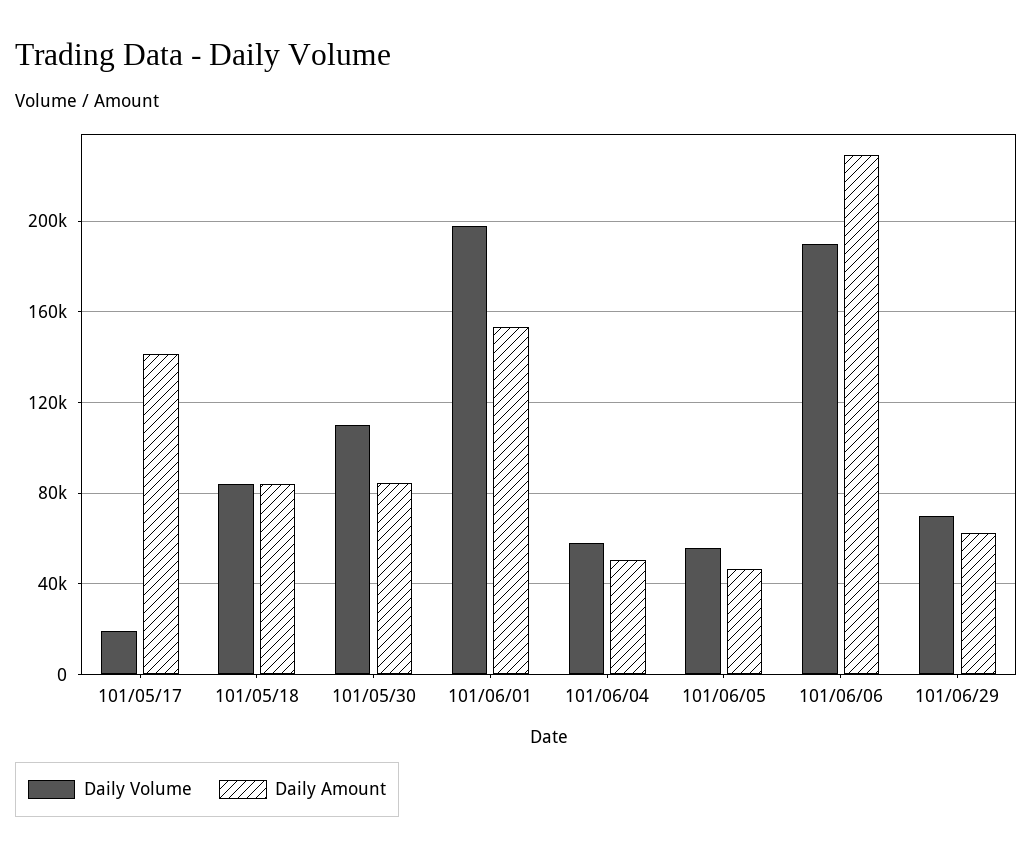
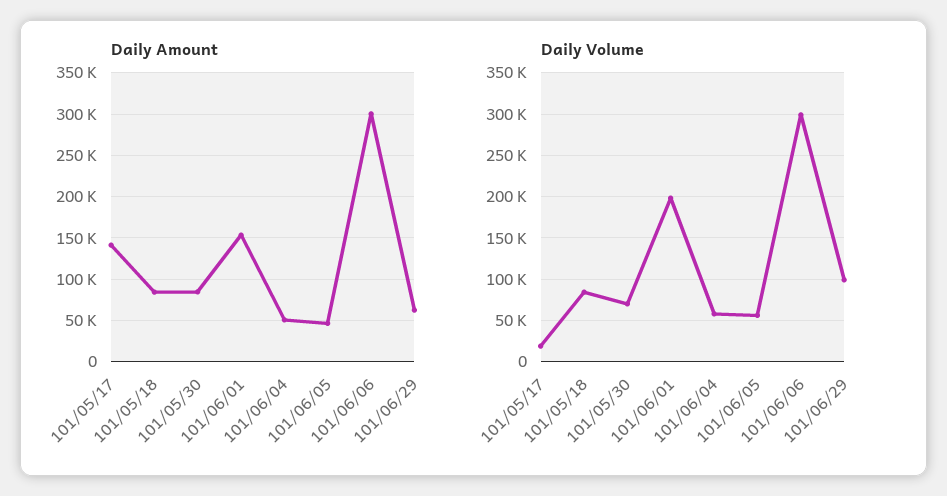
Daily Volume, 101/05/30: 110000 -> 70000
Daily Volume, 101/06/06: 190000 -> 300000
Daily Amount, 101/06/06: 230000 -> 300000
Daily Volume, 101/06/29: 70000 -> 100000

